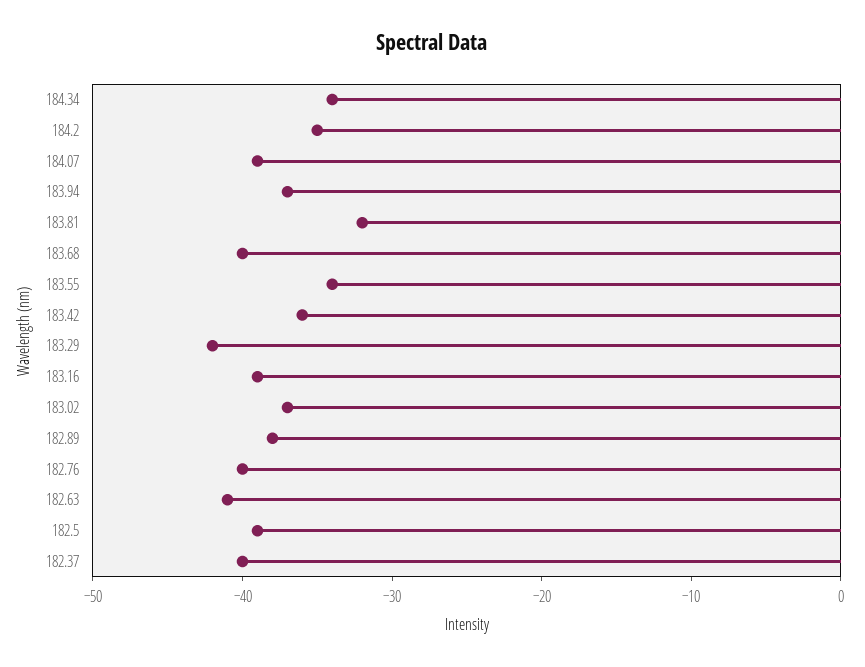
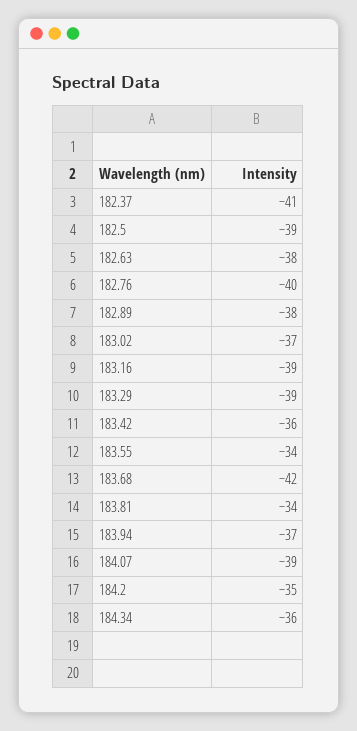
184.34: -34 -> -36
183.81: -32 -> -34
183.68: -40 -> -42
183.29: -42 -> -39
182.63: -41 -> -38
182.37: -40 -> -41

